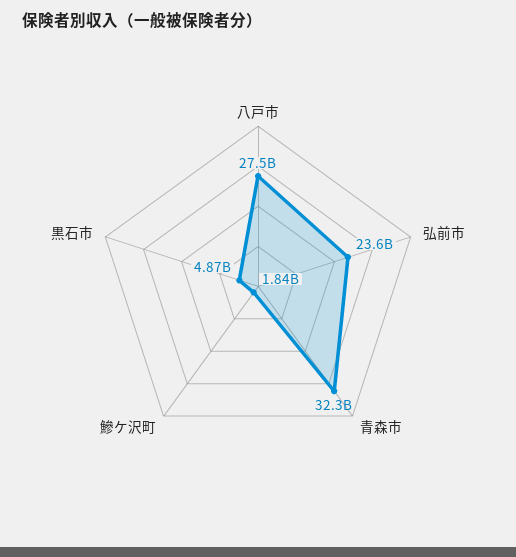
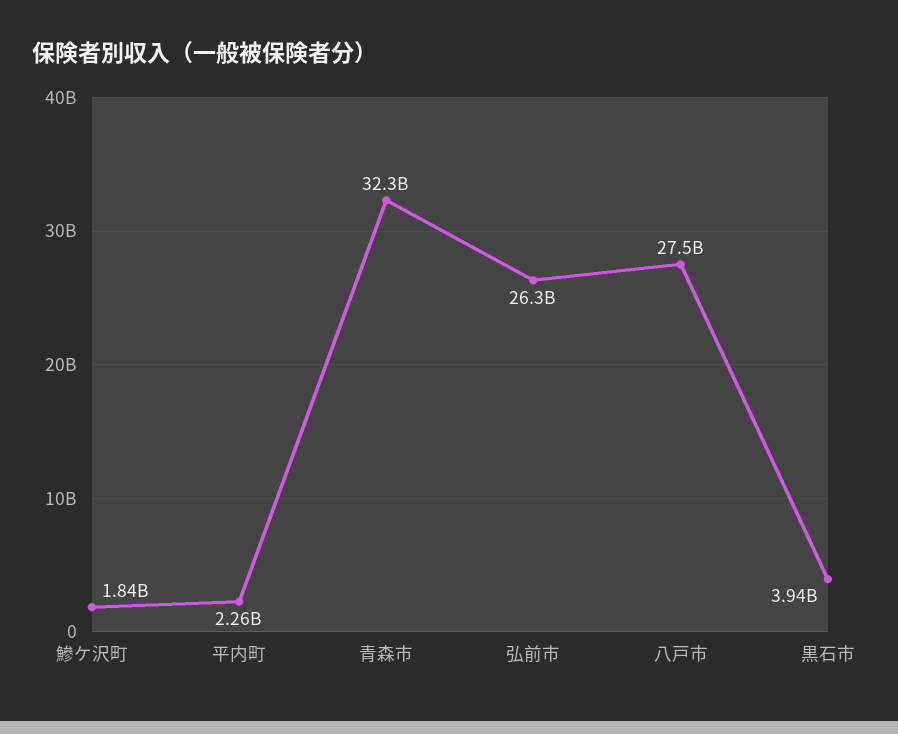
弘前市: 23600000000 -> 26300000000
黒石市: 4870000000 -> 3940000000
平内町: none -> 2260000000

